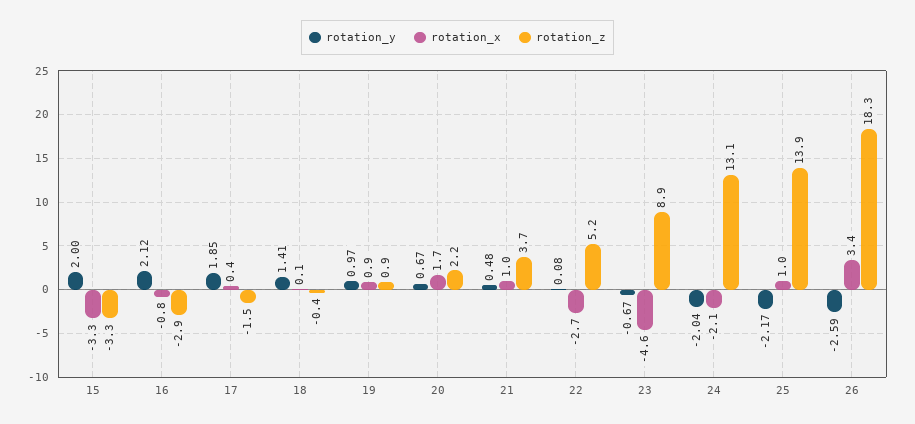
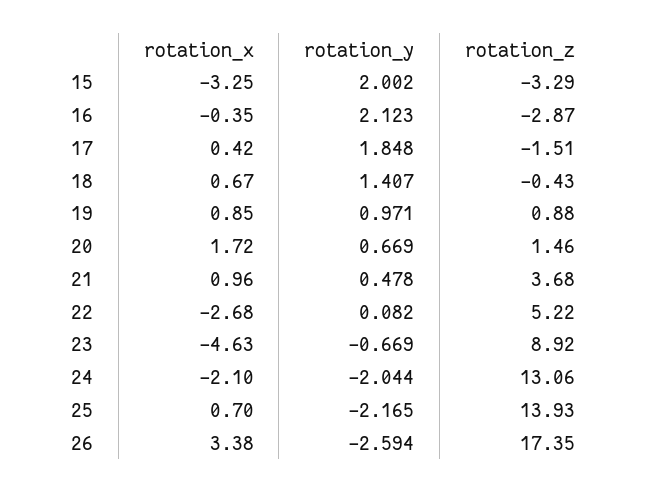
rotation_x, 16: -0.8 -> -0.35
rotation_x, 18: 0.1 -> 0.67
rotation_z, 20: 2.2 -> 1.46
rotation_x, 25: 1 -> 0.7
rotation_z, 26: 18.3 -> 17.35

